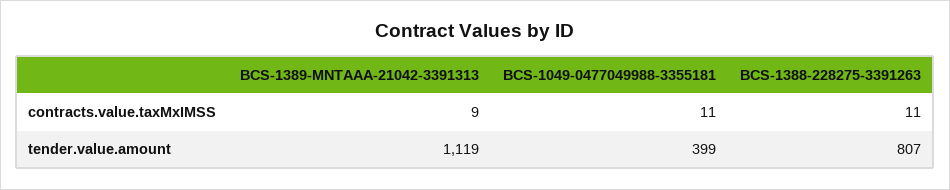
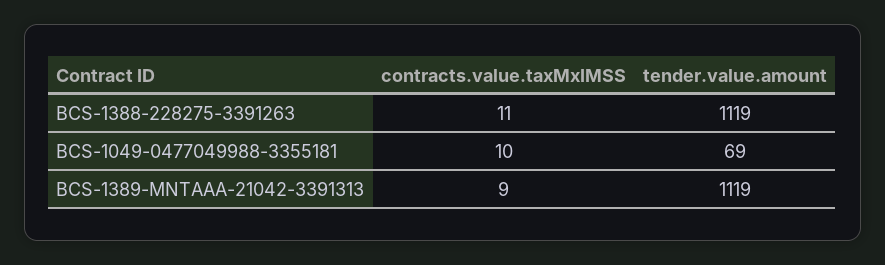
BCS-1049-0477049988-3355181, contracts.value.taxMxIMSS: 11 -> 10
BCS-1049-0477049988-3355181, tender.value.amount: 399 -> 69
BCS-1388-228275-3391263, tender.value.amount: 807 -> 1119

